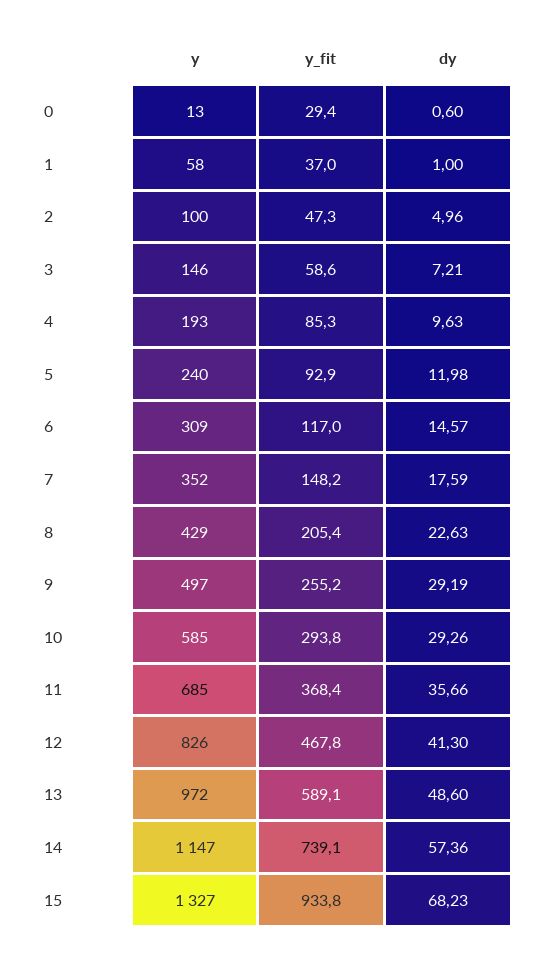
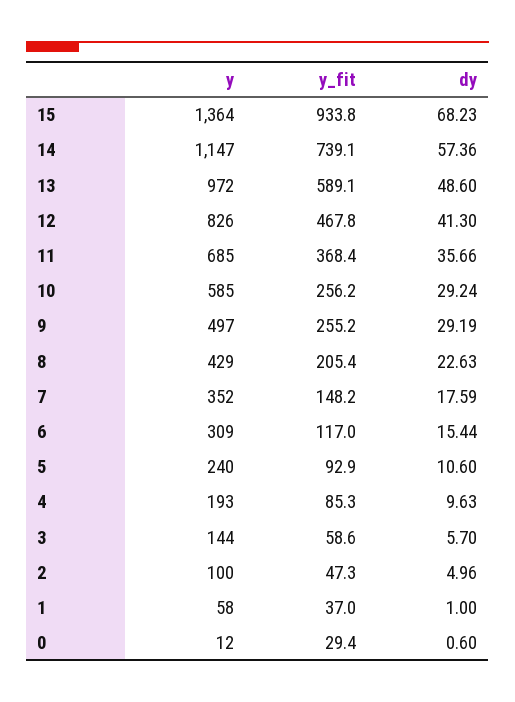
y, 0: 13 -> 12
y, 3: 146 -> 144
dy, 3: 7.21 -> 5.7
dy, 5: 11.98 -> 10.6
dy, 6: 14.57 -> 15.44
y_fit, 10: 293.8 -> 256.2
dy, 10: 29.26 -> 29.24
y, 15: 1327 -> 1364

